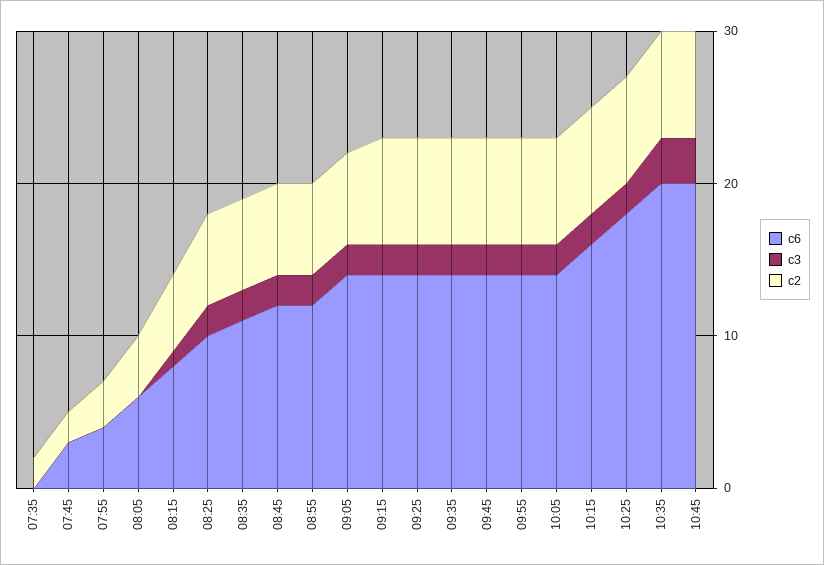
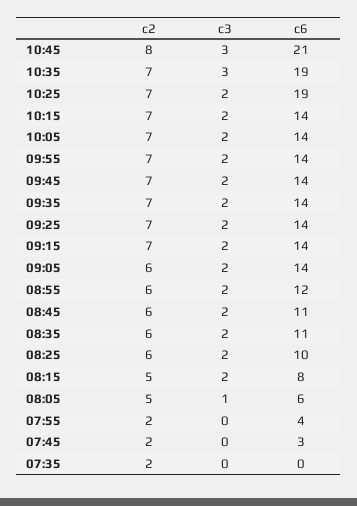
c2, 07:55: 3 -> 2
c3, 08:05: 0 -> 1
c2, 08:05: 4 -> 5
c3, 08:15: 1 -> 2
c6, 08:45: 12 -> 11
c6, 10:15: 16 -> 14
c6, 10:25: 18 -> 19
c6, 10:35: 20 -> 19
c6, 10:45: 20 -> 21
c2, 10:45: 7 -> 8

